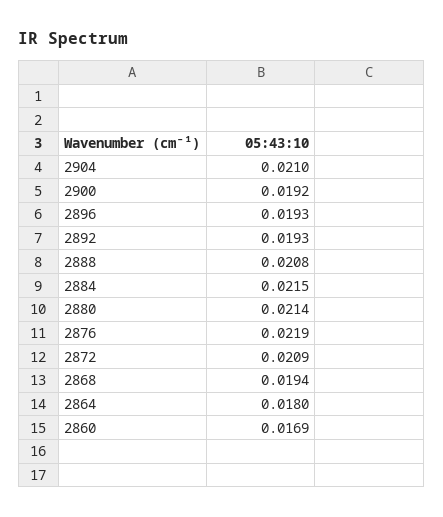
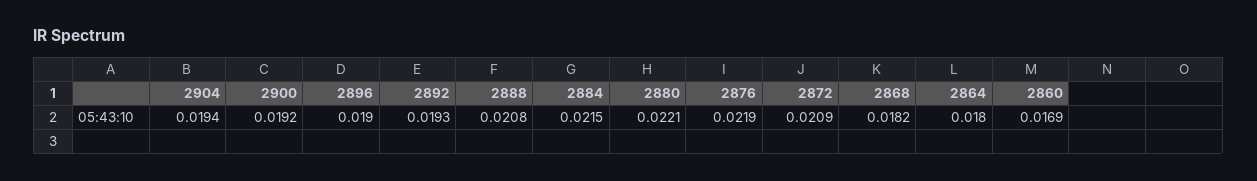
2904: 0.021 -> 0.0194
2896: 0.0193 -> 0.019
2880: 0.0214 -> 0.0221
2868: 0.0194 -> 0.0182

